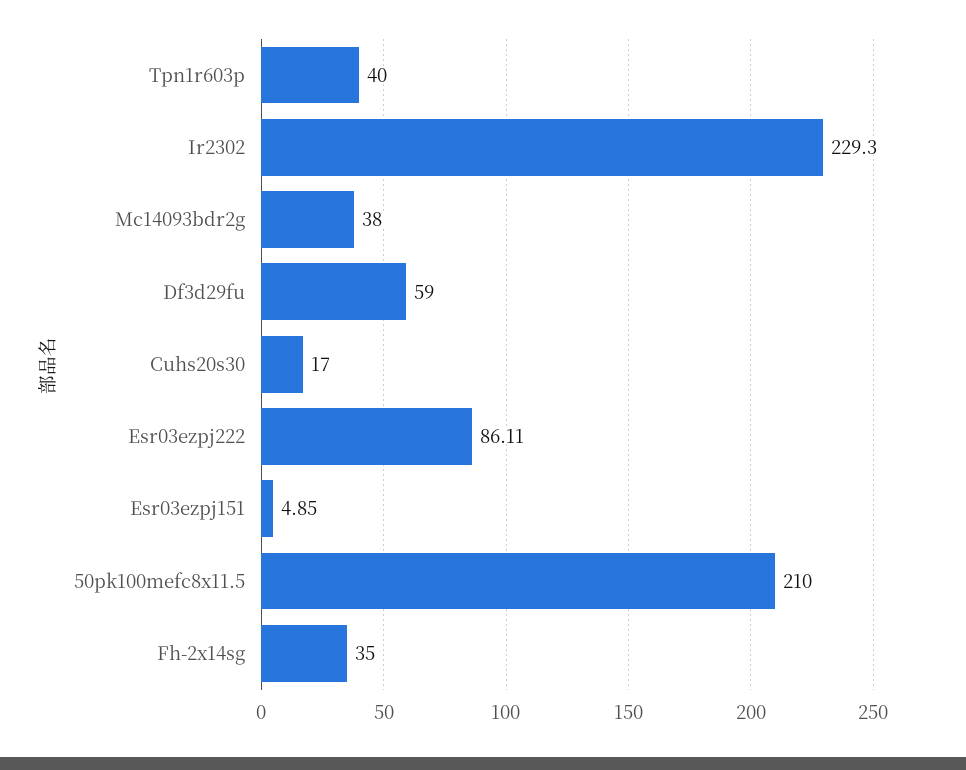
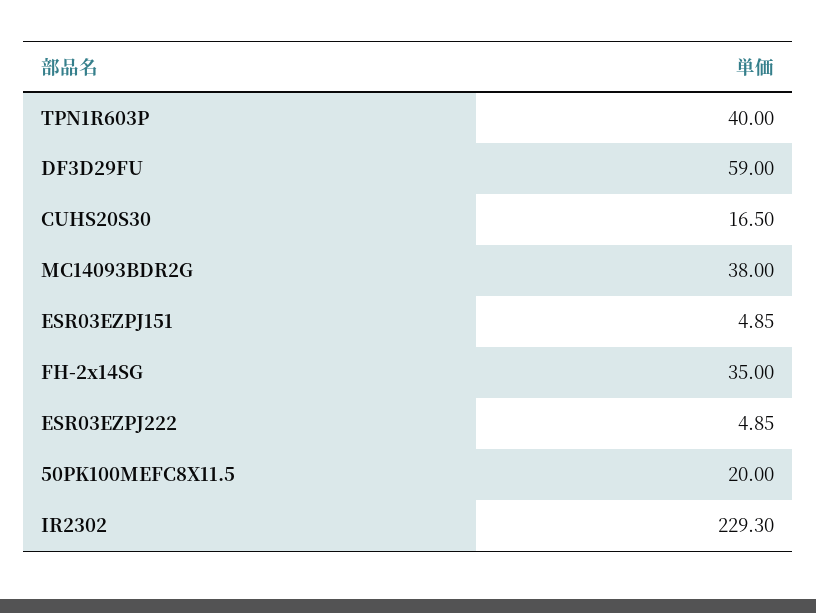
Cuhs20s30: 17 -> 16.5
Esr03ezpj222: 86.11 -> 4.85
50pk100mefc8x11.5: 210 -> 20

